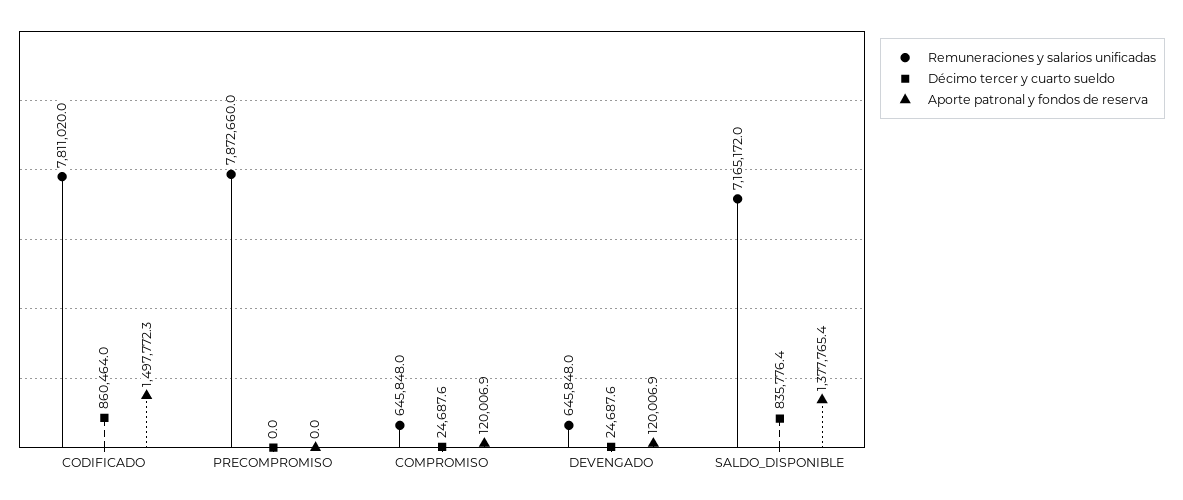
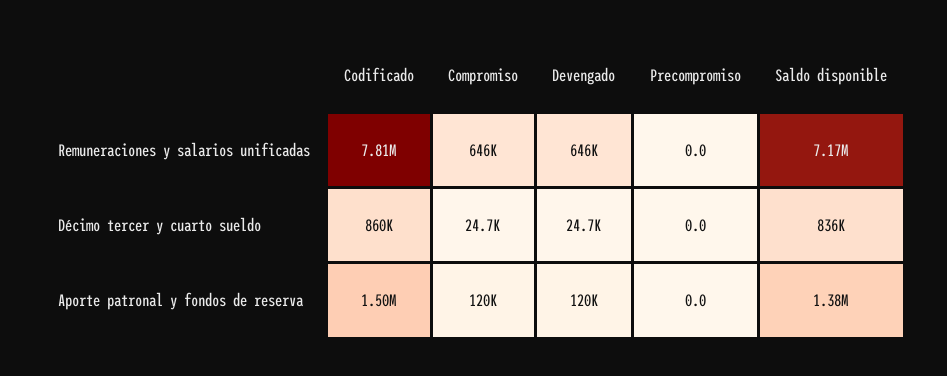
Remuneraciones y salarios unificadas, PRECOMPROMISO: 7872660 -> 0

